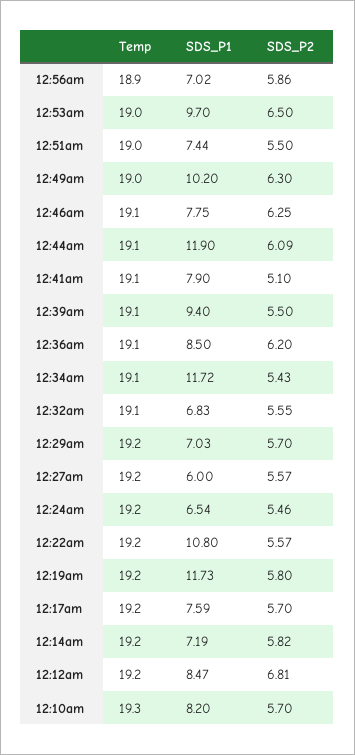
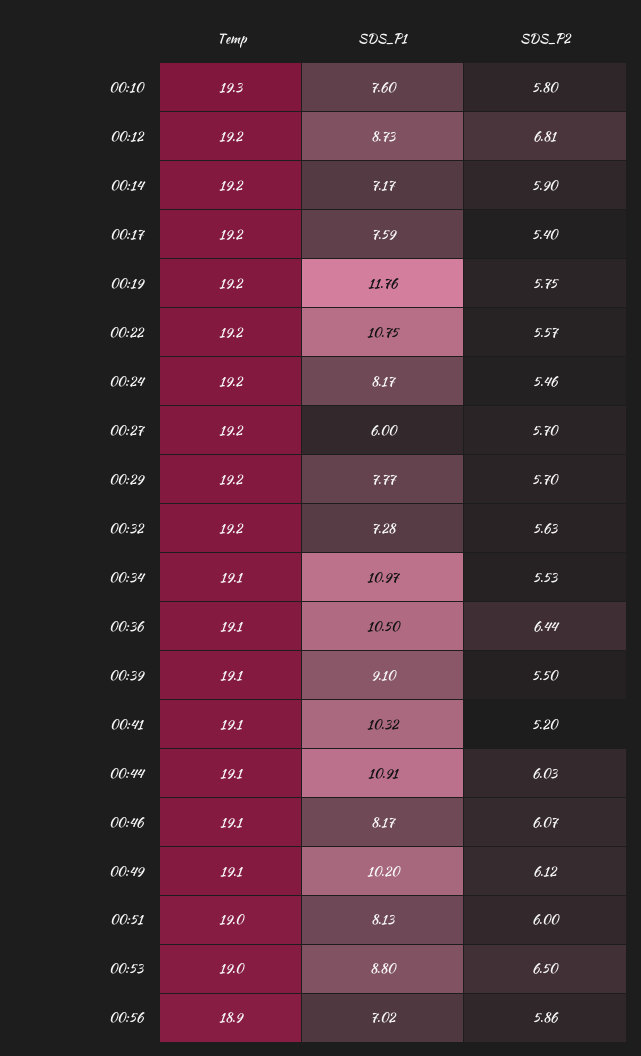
SDS_P1, 12:53am: 9.7 -> 8.8
SDS_P1, 12:51am: 7.44 -> 8.13
SDS_P2, 12:51am: 5.5 -> 6
Temp, 12:49am: 19 -> 19.1
SDS_P2, 12:49am: 6.3 -> 6.12
SDS_P1, 12:46am: 7.75 -> 8.17
SDS_P2, 12:46am: 6.25 -> 6.07
SDS_P1, 12:44am: 11.9 -> 10.91
SDS_P2, 12:44am: 6.09 -> 6.03
SDS_P1, 12:41am: 7.9 -> 10.32
SDS_P2, 12:41am: 5.1 -> 5.2
SDS_P1, 12:39am: 9.4 -> 9.1
SDS_P1, 12:36am: 8.5 -> 10.5
SDS_P2, 12:36am: 6.2 -> 6.44
SDS_P1, 12:34am: 11.72 -> 10.97
SDS_P2, 12:34am: 5.43 -> 5.53
Temp, 12:32am: 19.1 -> 19.2
SDS_P1, 12:32am: 6.83 -> 7.28
SDS_P2, 12:32am: 5.55 -> 5.63
SDS_P1, 12:29am: 7.03 -> 7.77
SDS_P2, 12:27am: 5.57 -> 5.7
SDS_P1, 12:24am: 6.54 -> 8.17
SDS_P1, 12:22am: 10.8 -> 10.75
SDS_P1, 12:19am: 11.73 -> 11.76
SDS_P2, 12:19am: 5.8 -> 5.75
SDS_P2, 12:17am: 5.7 -> 5.4
SDS_P1, 12:14am: 7.19 -> 7.17
SDS_P2, 12:14am: 5.82 -> 5.9
SDS_P1, 12:12am: 8.47 -> 8.73
SDS_P1, 12:10am: 8.2 -> 7.6
SDS_P2, 12:10am: 5.7 -> 5.8

